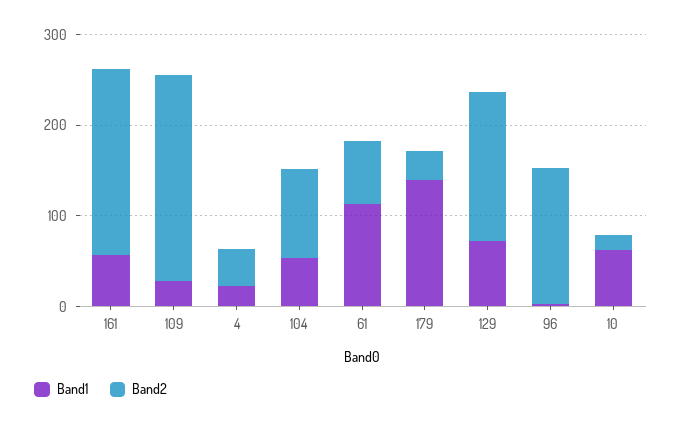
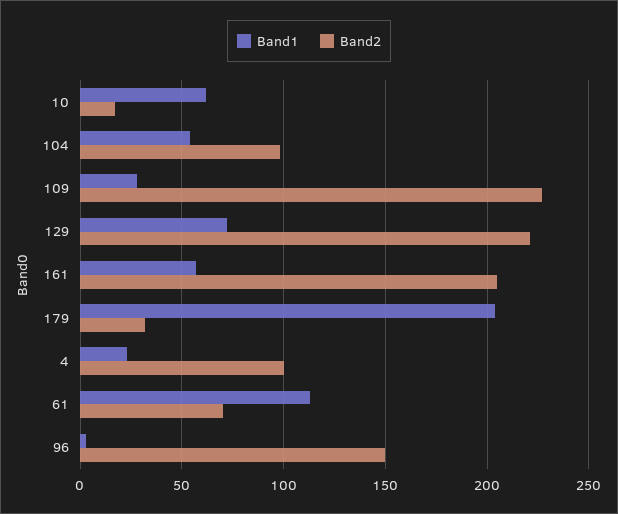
Band2, 4: 40 -> 100
Band1, 179: 140 -> 205
Band2, 129: 160 -> 220

